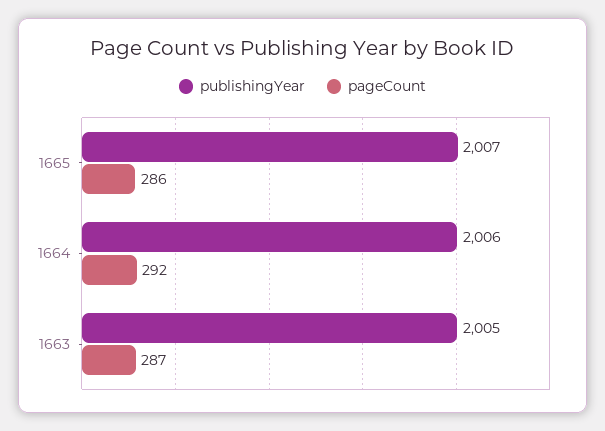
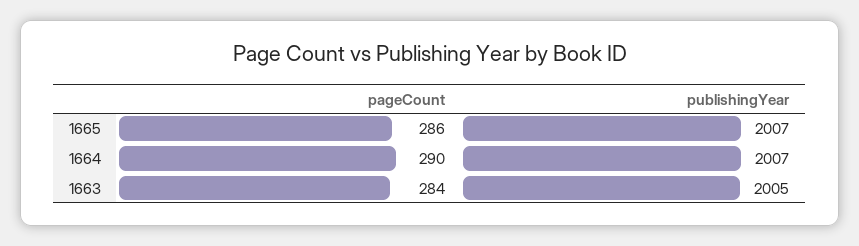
publishingYear, 1664: 2006 -> 2007
pageCount, 1664: 292 -> 290
pageCount, 1663: 287 -> 284

